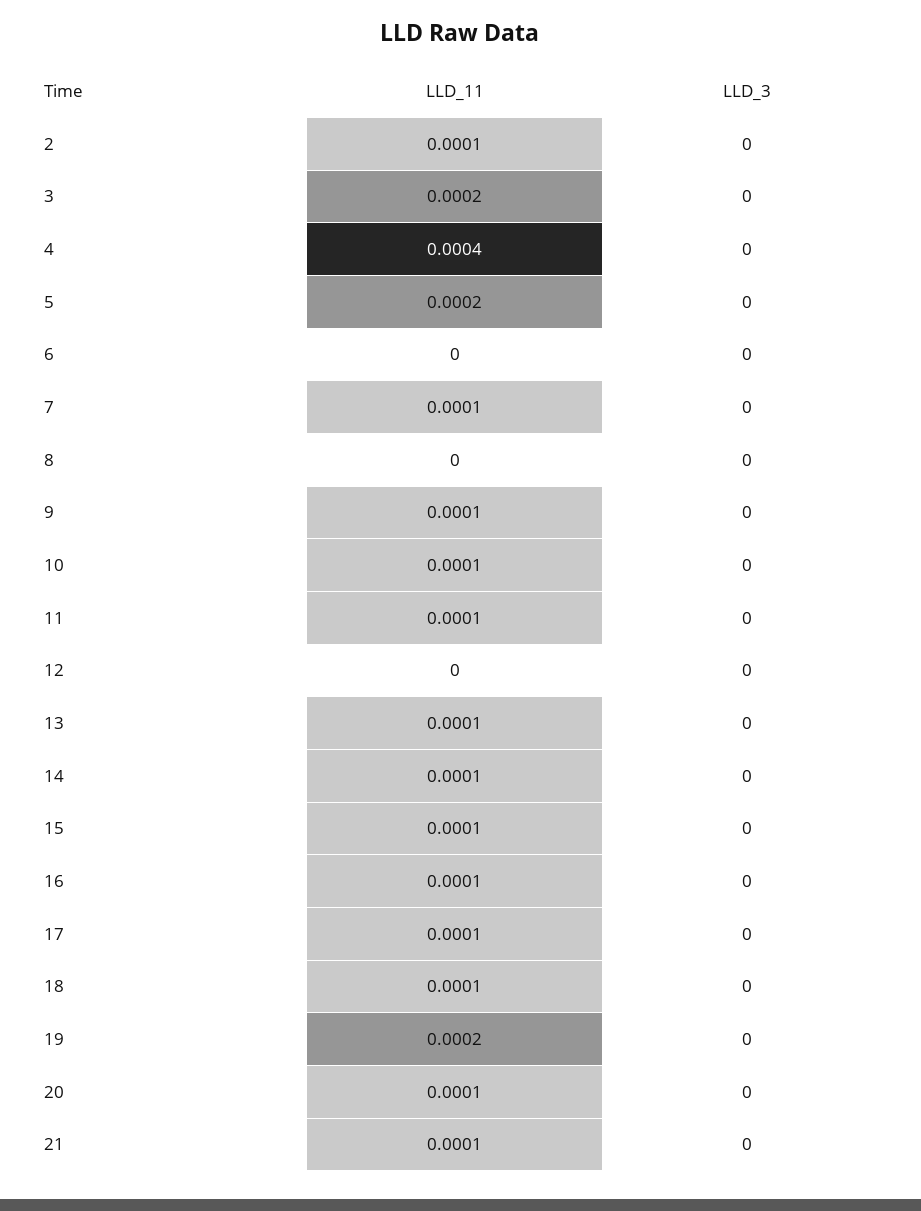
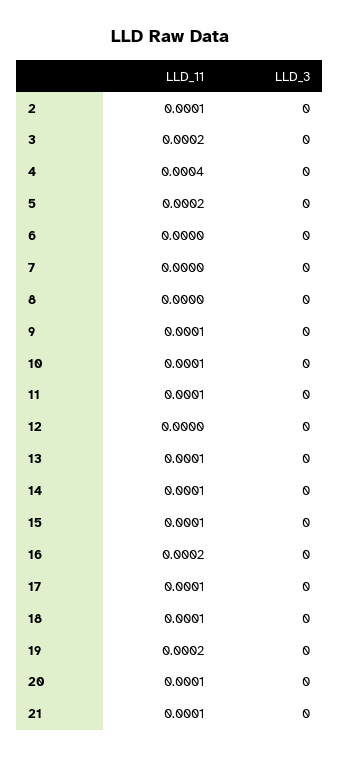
LLD_11, 7: 0.0001 -> 0
LLD_11, 16: 0.0001 -> 0.0002

